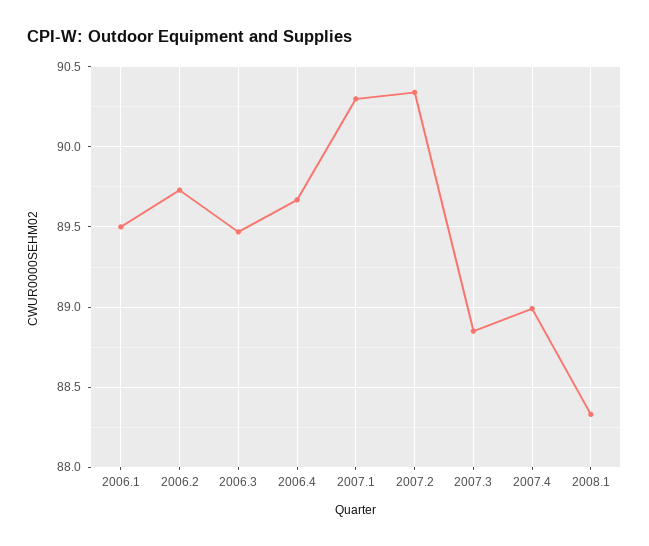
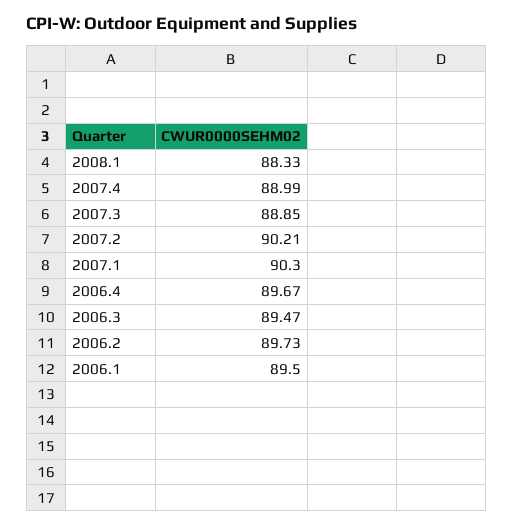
2007.2: 90.35 -> 90.21

